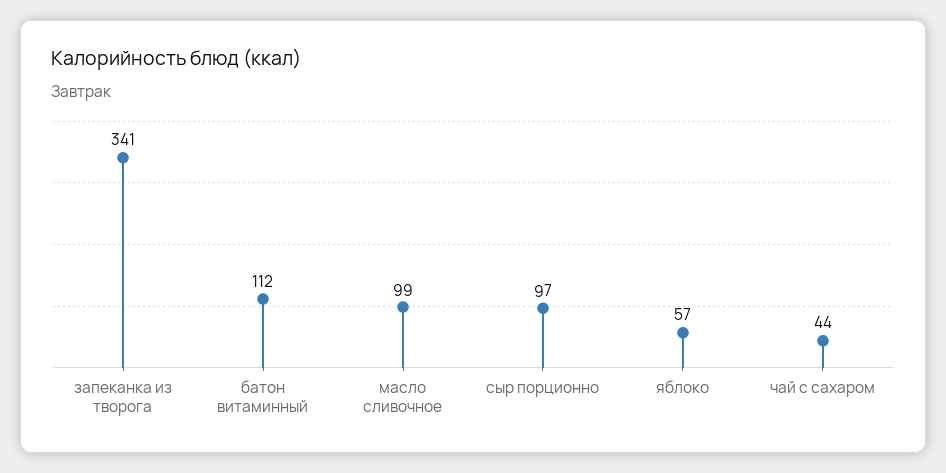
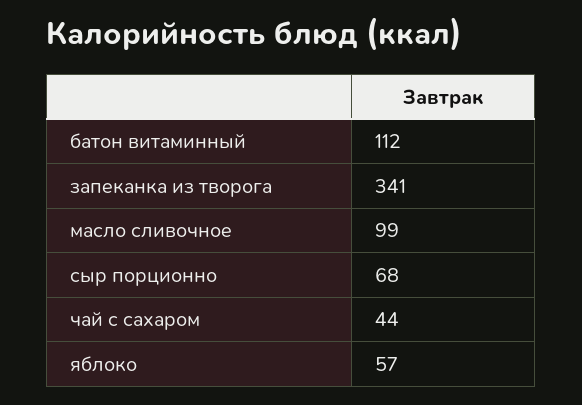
сыр порционно: 97 -> 68

